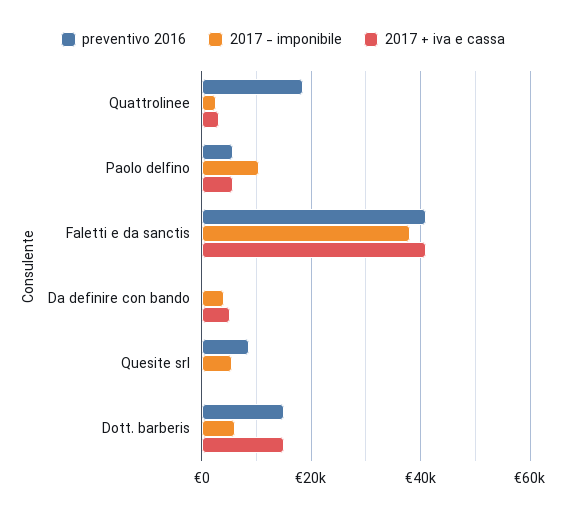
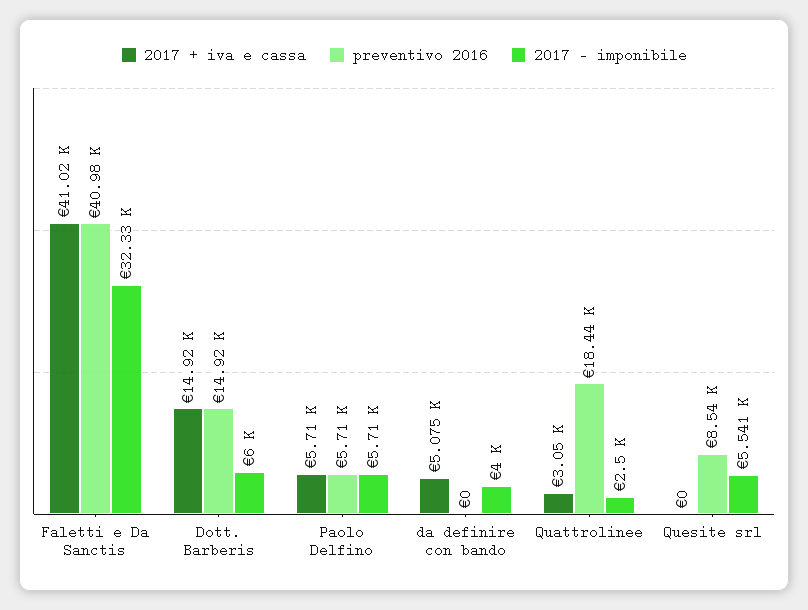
2017 - imponibile, Paolo delfino: 10000 -> 5710
2017 - imponibile, Faletti e da sanctis: 38000 -> 32330

